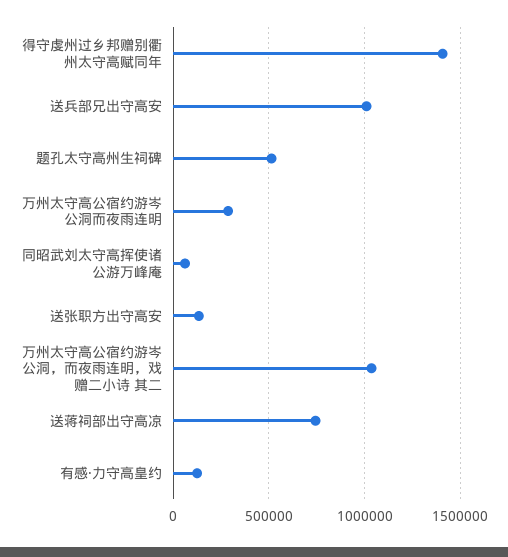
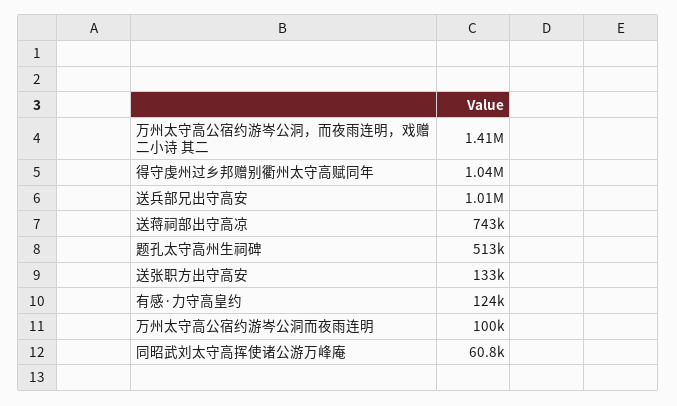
得守虔州过乡邦赠别衢州太守高赋同年: 1400000 -> 1040000
万州太守高公宿约游岑公洞而夜雨连明: 300000 -> 100000
万州太守高公宿约游岑公洞，而夜雨连明，戏赠二小诗 其二: 1050000 -> 1410000

